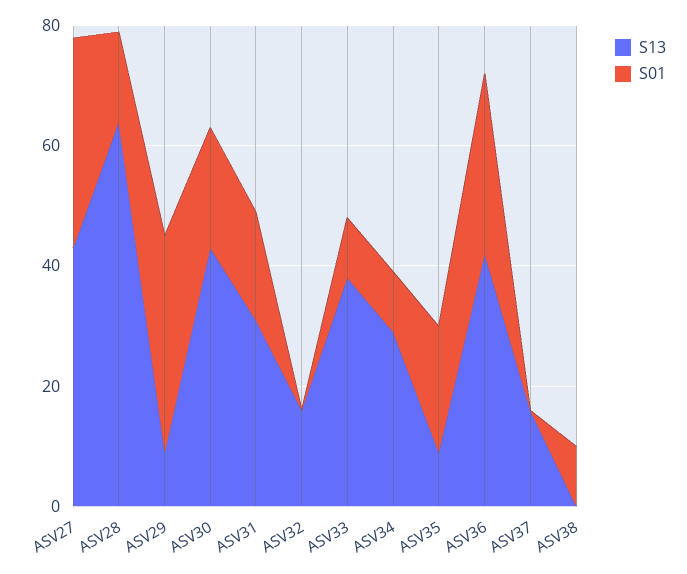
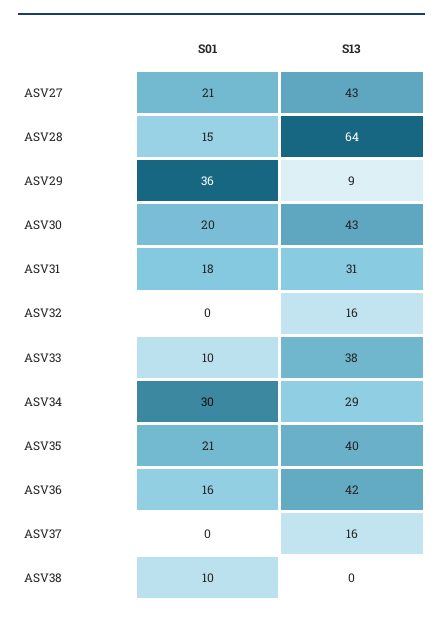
S01, ASV27: 35 -> 21
S01, ASV34: 10 -> 30
S13, ASV35: 10 -> 40
S01, ASV36: 30 -> 16

